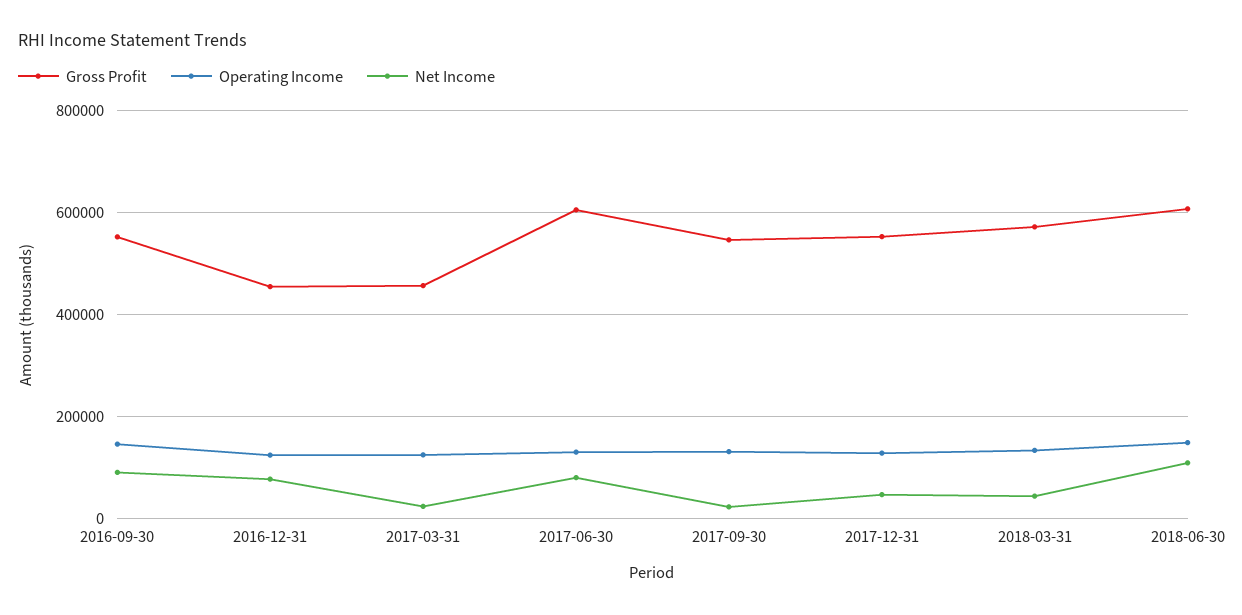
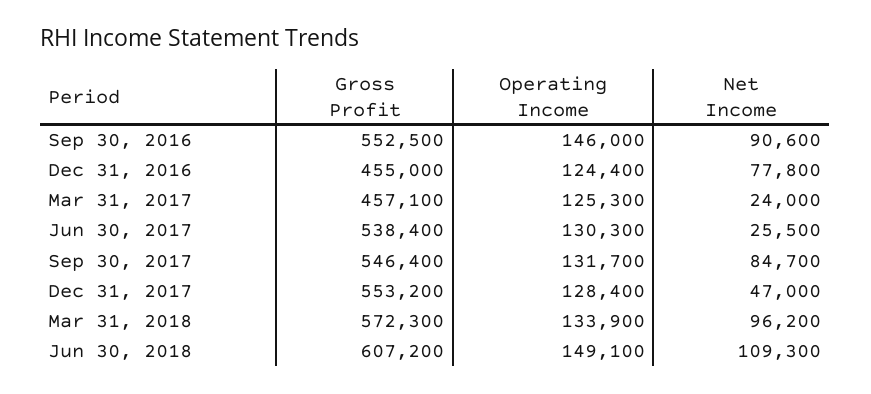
Gross Profit, 2017-06-30: 600000 -> 538400
Net Income, 2017-06-30: 80000 -> 25500
Net Income, 2017-09-30: 20000 -> 84700
Net Income, 2018-03-31: 40000 -> 96200

